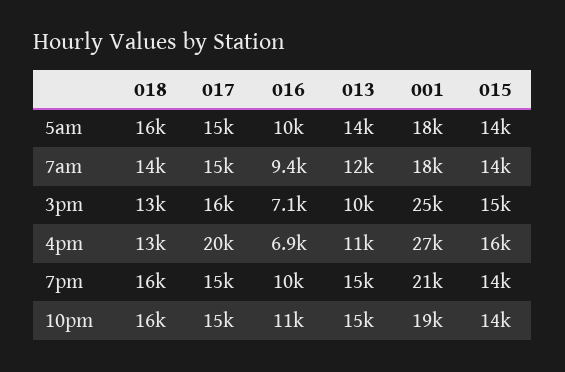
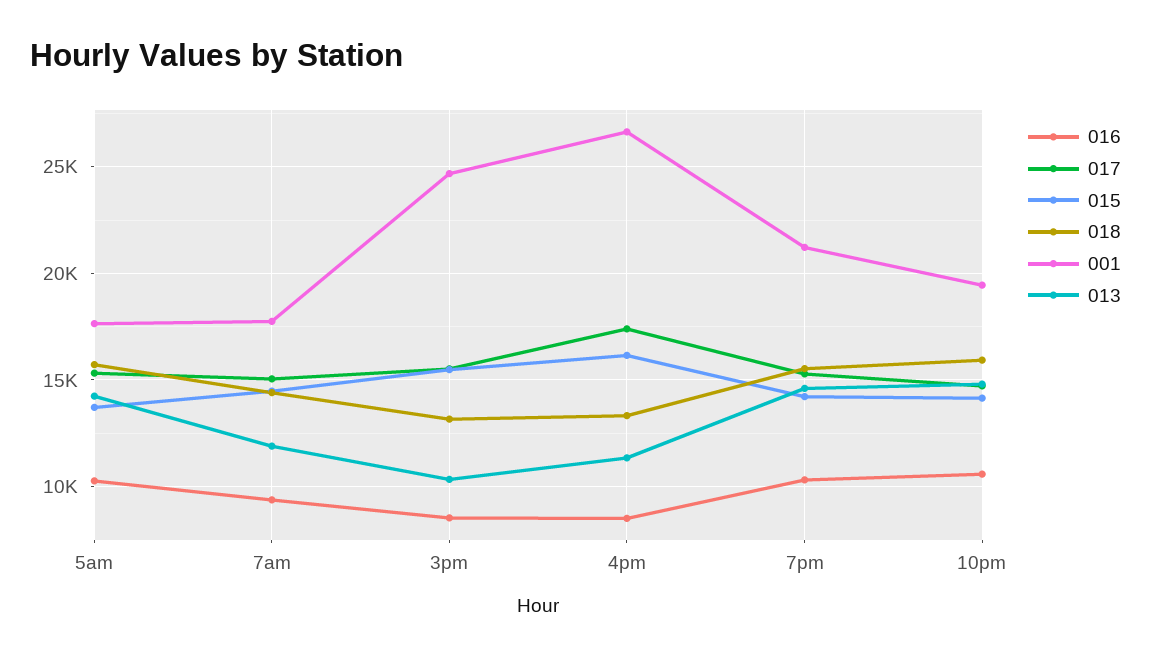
016, 3pm: 7100 -> 8500
017, 4pm: 20000 -> 17500
016, 4pm: 6900 -> 8500

